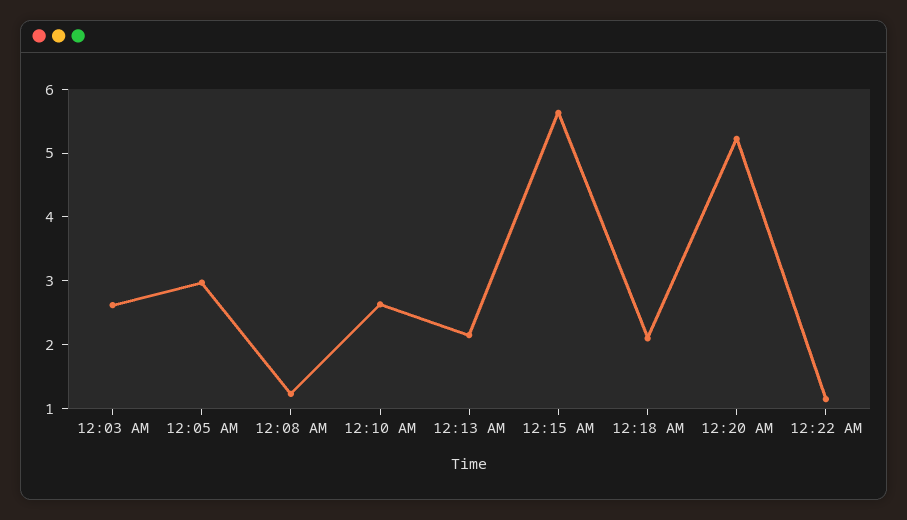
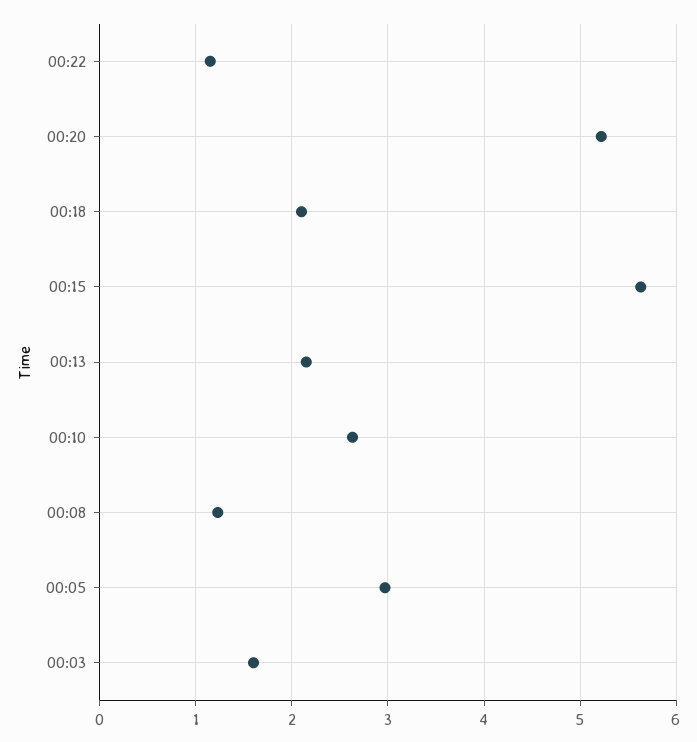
12:03 AM: 2.6 -> 1.6

